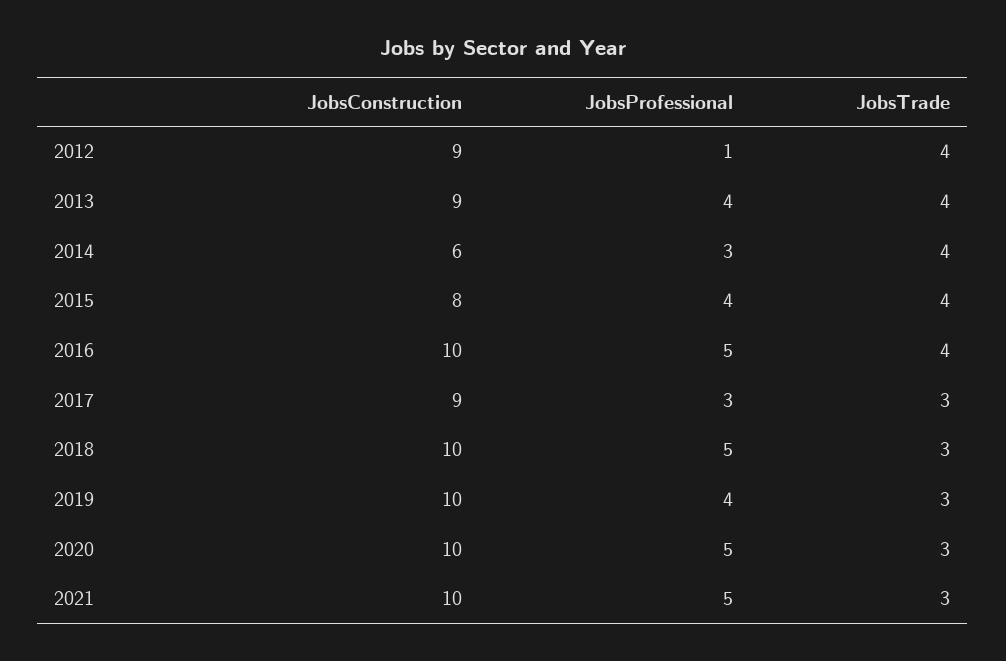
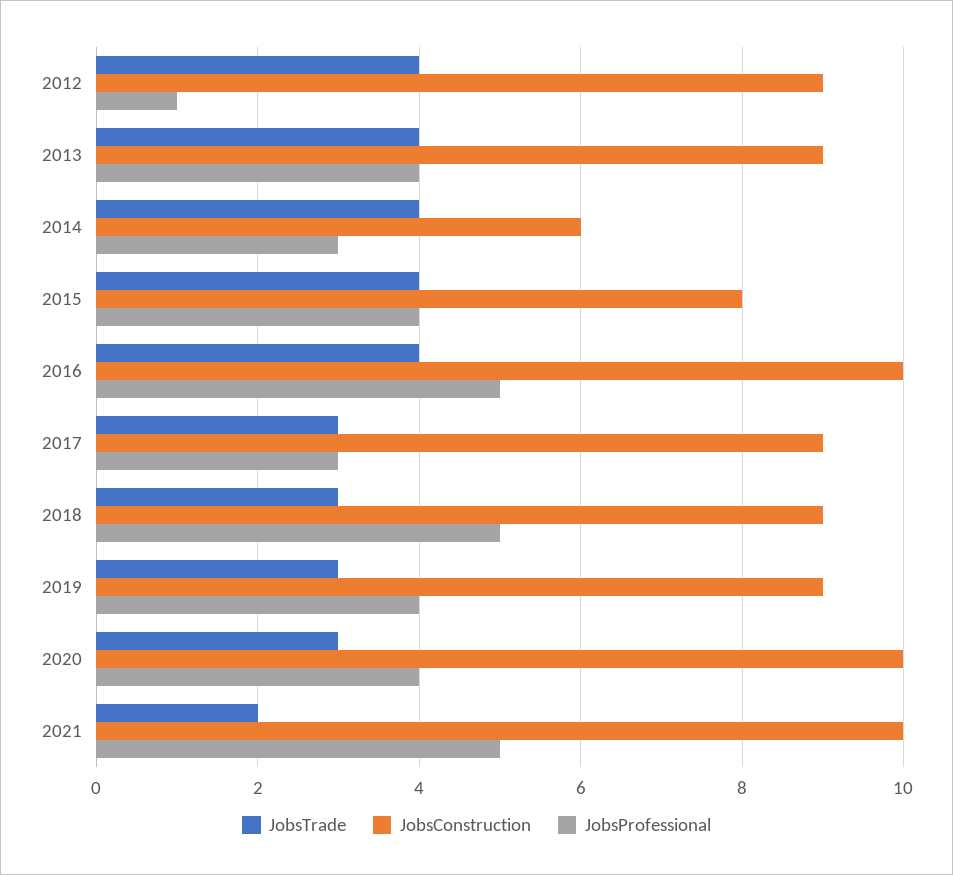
JobsConstruction, 2018: 10 -> 9
JobsConstruction, 2019: 10 -> 9
JobsProfessional, 2020: 5 -> 4
JobsTrade, 2021: 3 -> 2

